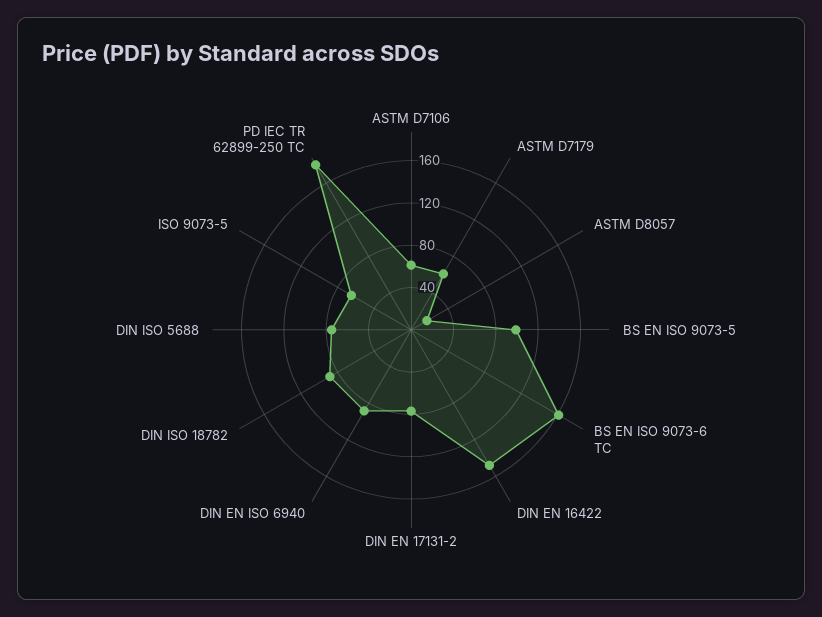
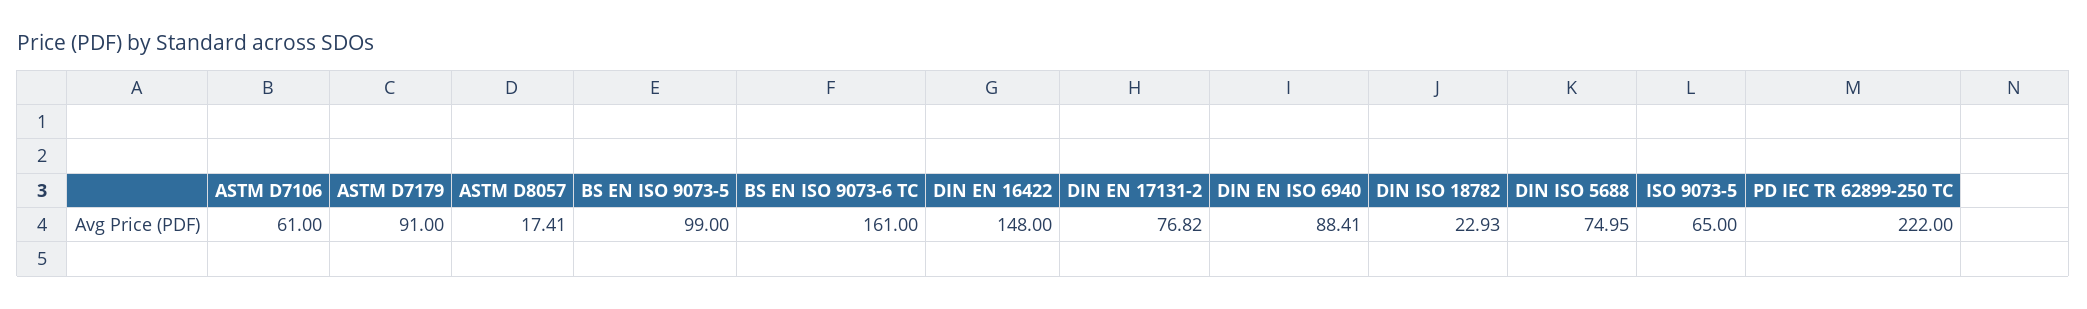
ASTM D7179: 60 -> 91
DIN ISO 18782: 90 -> 22.93
PD IEC TR 62899-250 TC: 180 -> 222

